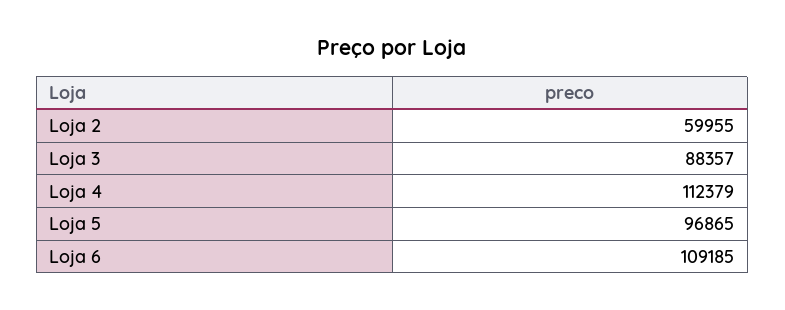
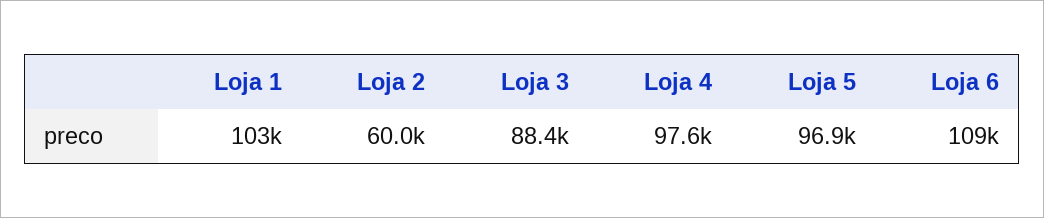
Loja 4: 112379 -> 97600
Loja 1: none -> 103000

